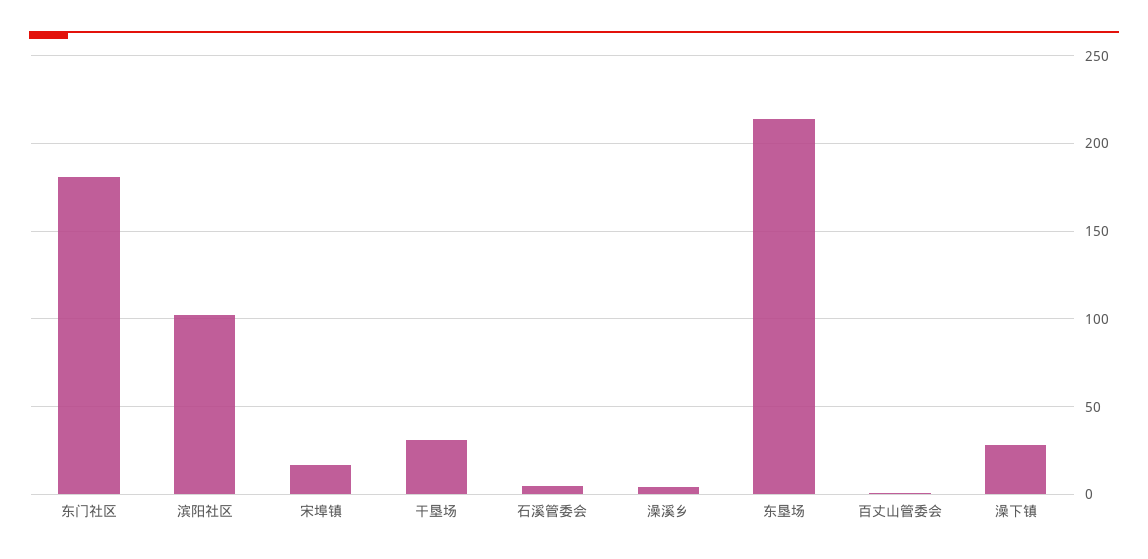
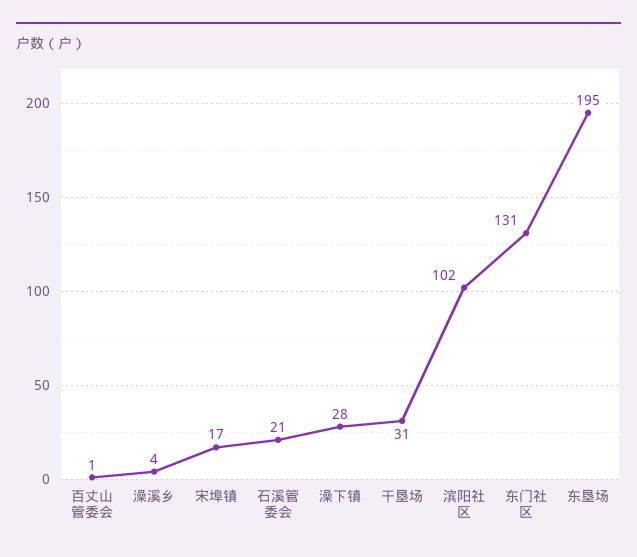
东门社区: 180 -> 131
石溪管委会: 5 -> 21
东垦场: 215 -> 195

